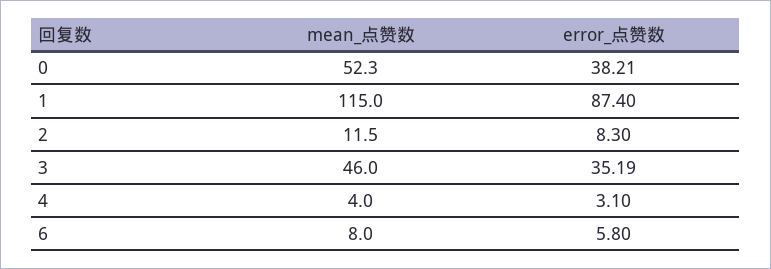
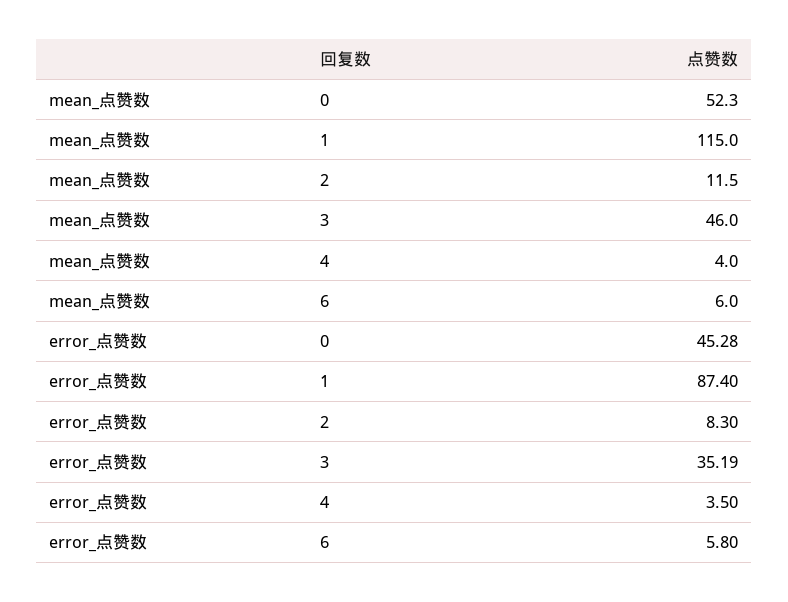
error_点赞数, 0: 38.21 -> 45.28
error_点赞数, 4: 3.1 -> 3.5
mean_点赞数, 6: 8 -> 6

